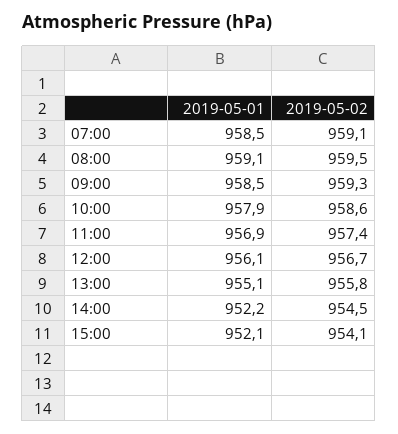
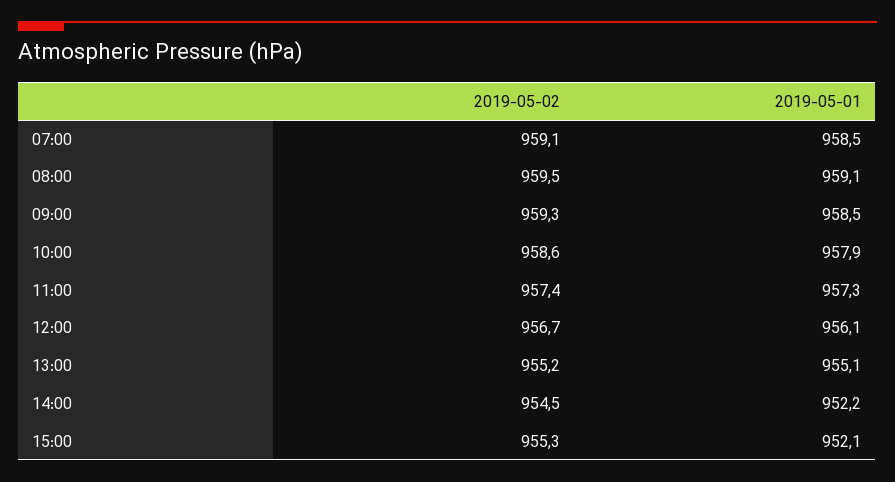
2019-05-01, 11:00: 956.9 -> 957.3
2019-05-02, 13:00: 955.8 -> 955.2
2019-05-02, 15:00: 954.1 -> 955.3

